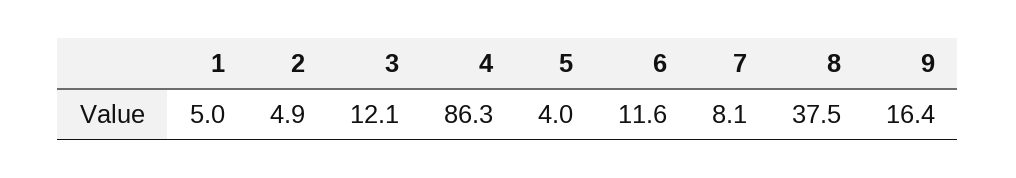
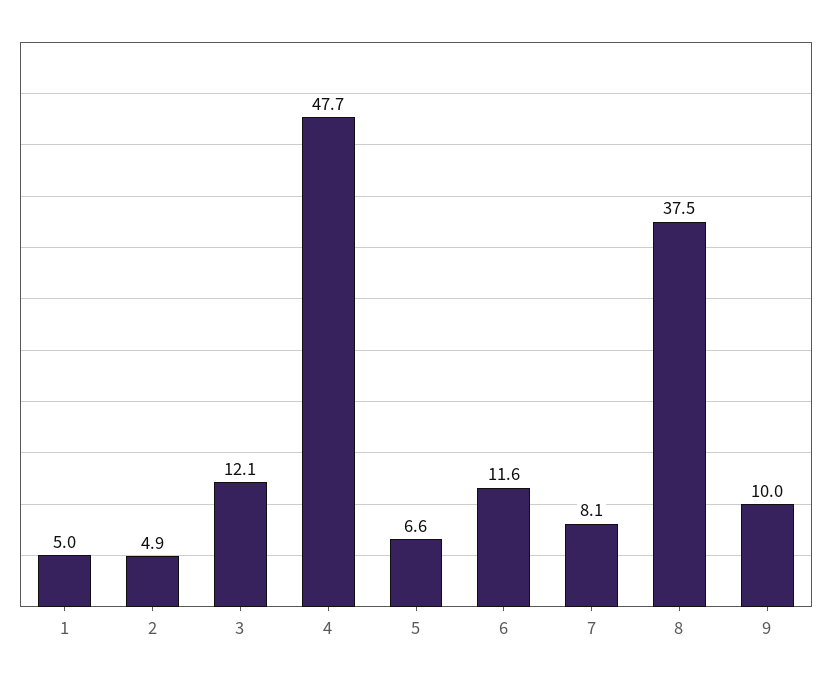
4: 86.3 -> 47.7
5: 4 -> 6.6
9: 16.4 -> 10

